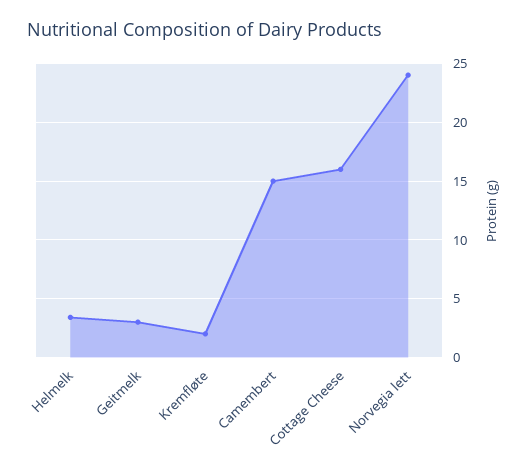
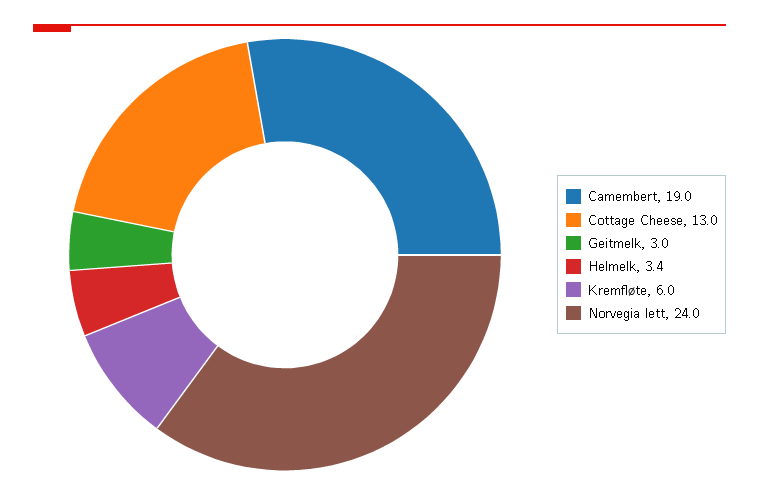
Kremfløte: 2 -> 6
Camembert: 15 -> 19
Cottage Cheese: 16 -> 13

